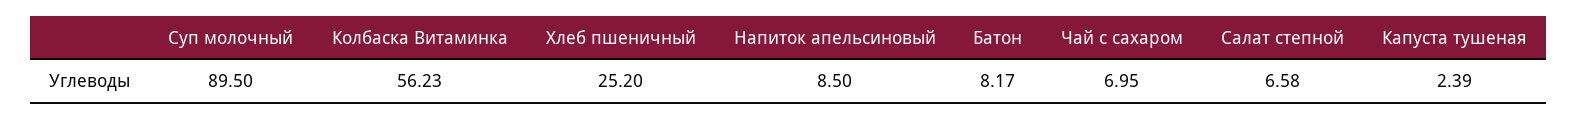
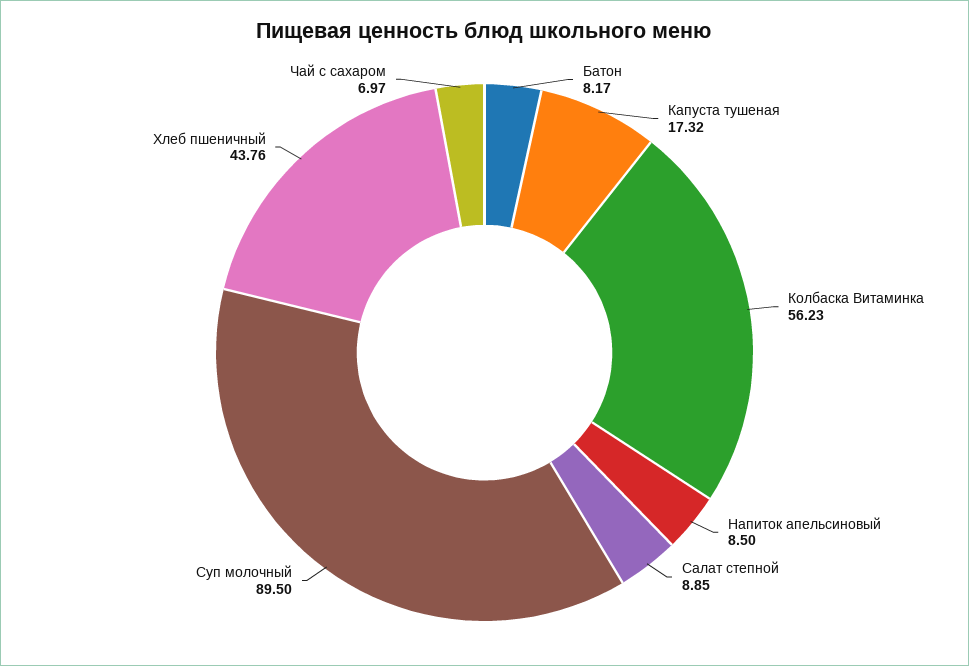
Хлеб пшеничный: 25.2 -> 43.76
Чай с сахаром: 6.95 -> 6.97
Салат степной: 6.58 -> 8.85
Капуста тушеная: 2.39 -> 17.32

